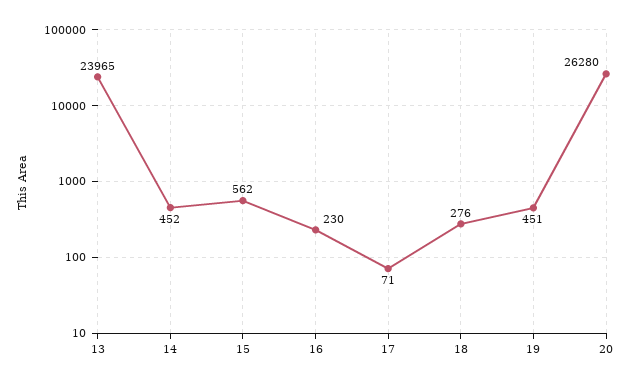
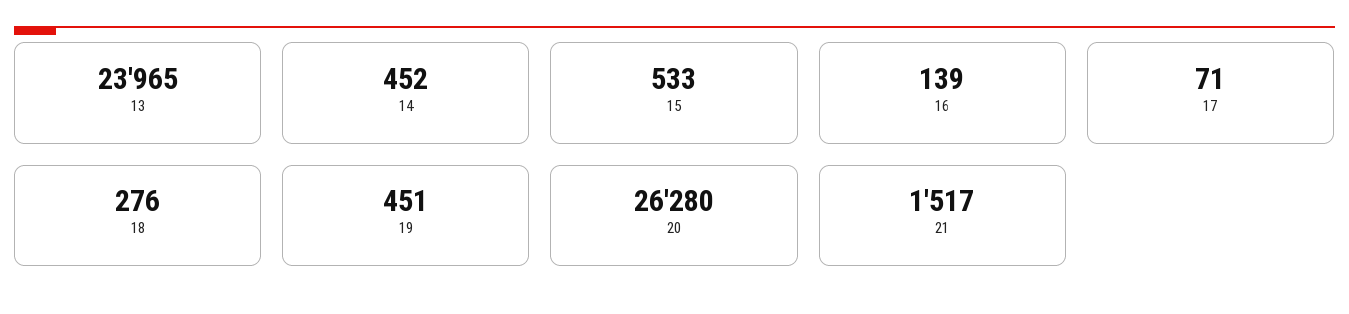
15: 562 -> 533
16: 230 -> 139
21: none -> 1517

